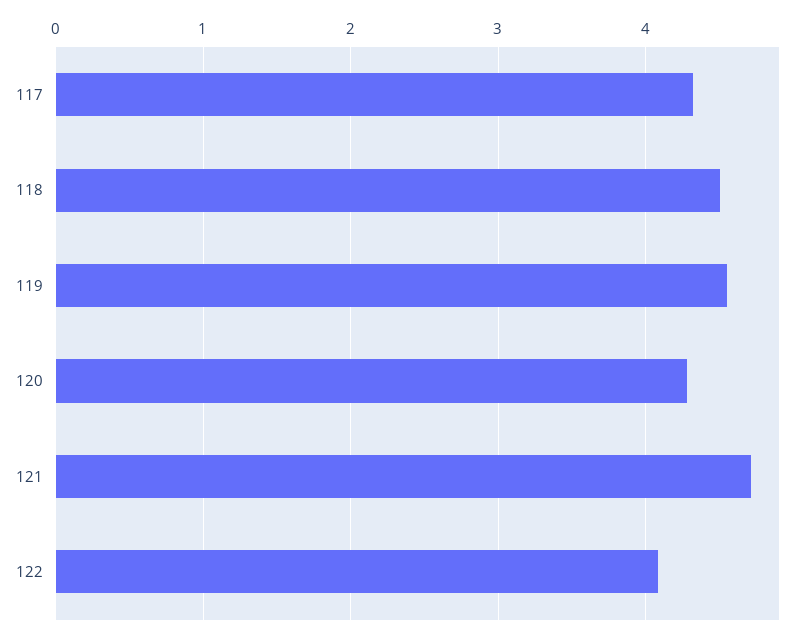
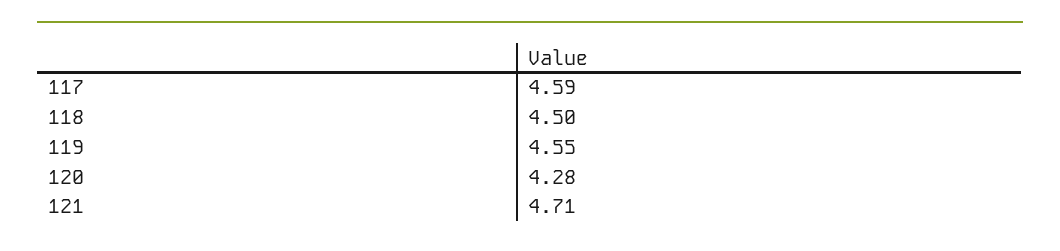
117: 4.3 -> 4.59
122: 4.1 -> none

